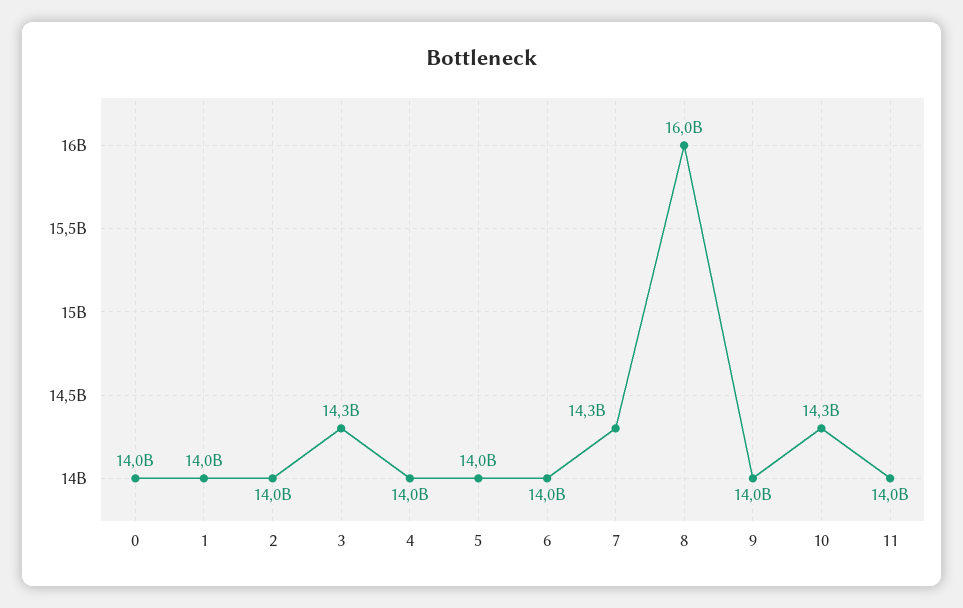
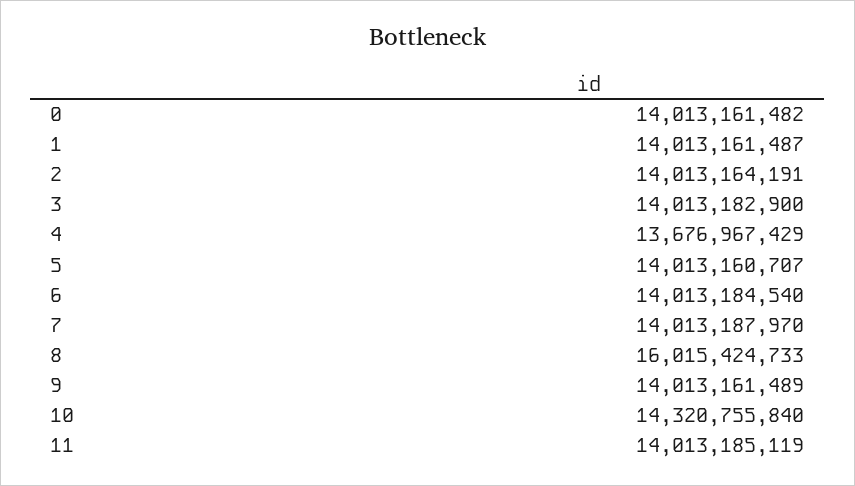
3: 14300000000 -> 14013182900
4: 14000000000 -> 13676967429
7: 14300000000 -> 14013187970

